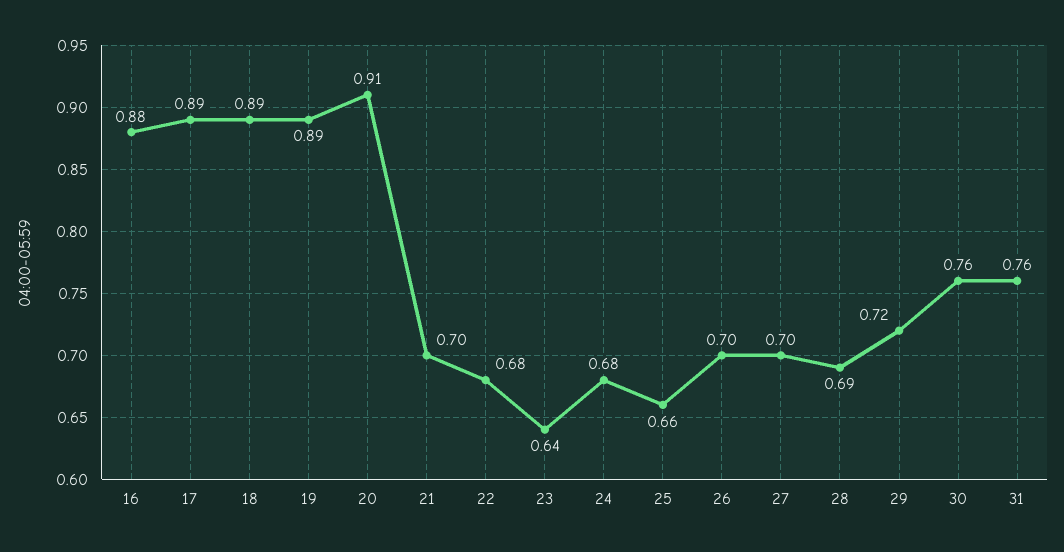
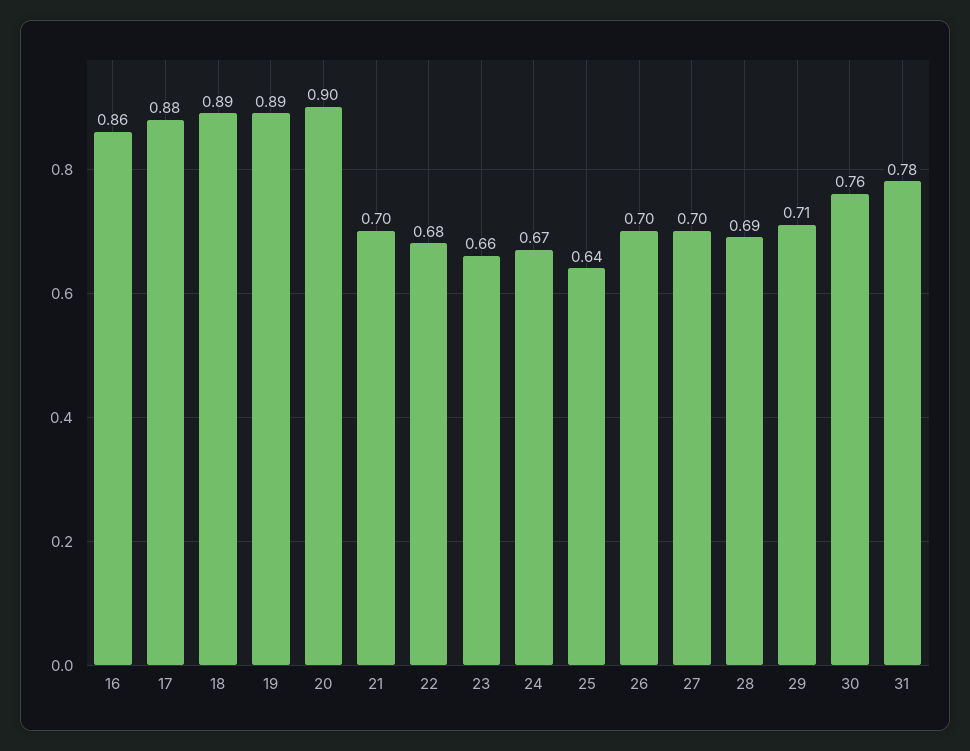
16: 0.88 -> 0.86
17: 0.89 -> 0.88
20: 0.91 -> 0.9
23: 0.64 -> 0.66
24: 0.68 -> 0.67
25: 0.66 -> 0.64
29: 0.72 -> 0.71
31: 0.76 -> 0.78

